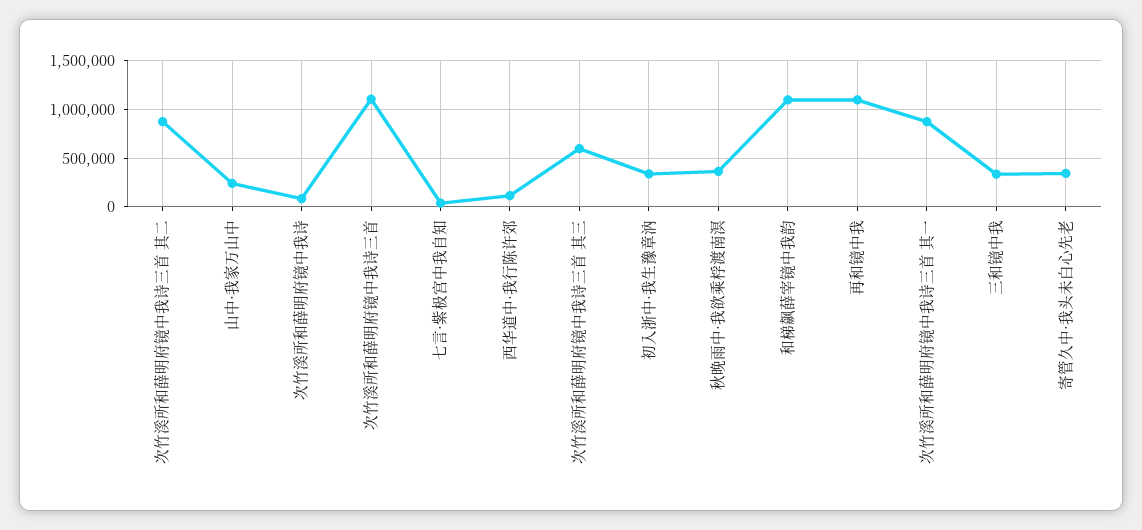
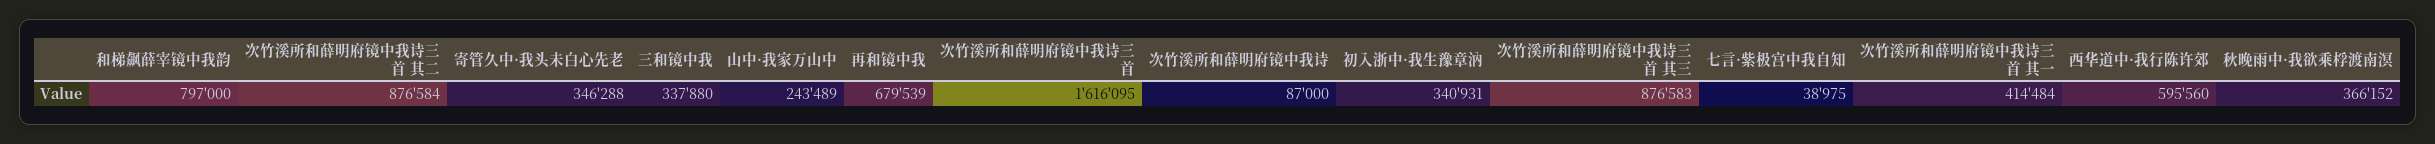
次竹溪所和薛明府镜中我诗三首: 1100000 -> 1616095
西华道中·我行陈许郊: 100000 -> 595560
次竹溪所和薛明府镜中我诗三首 其三: 600000 -> 876583
和梯飙薛宰镜中我韵: 1100000 -> 797000
再和镜中我: 1100000 -> 679539
次竹溪所和薛明府镜中我诗三首 其一: 900000 -> 414484

